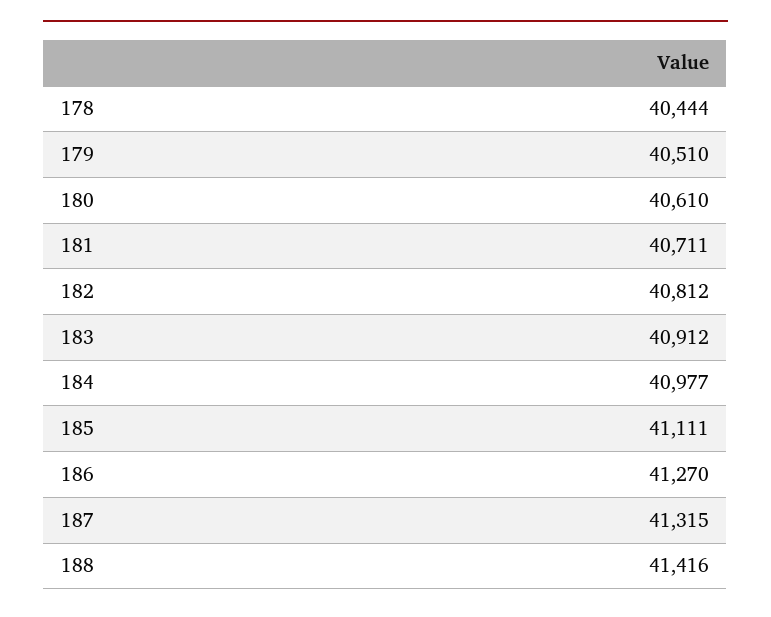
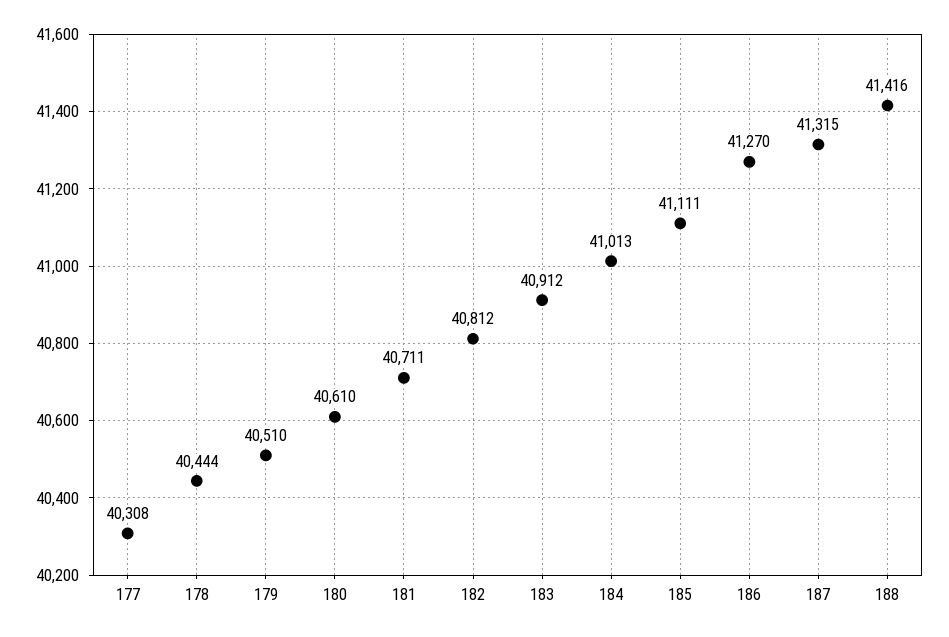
184: 40977 -> 41013
177: none -> 40308

